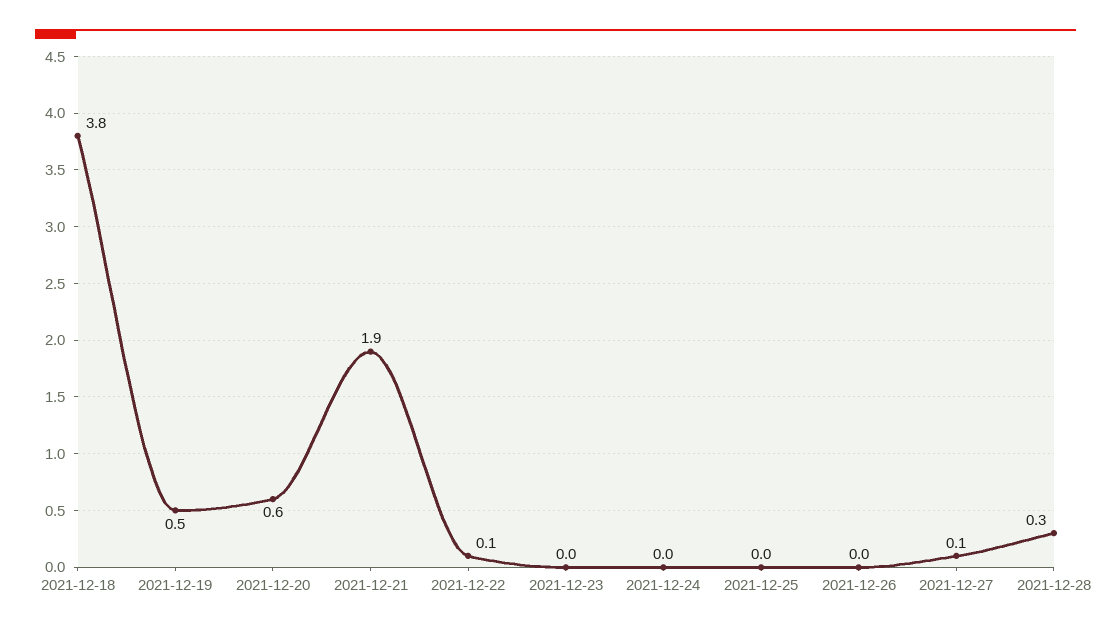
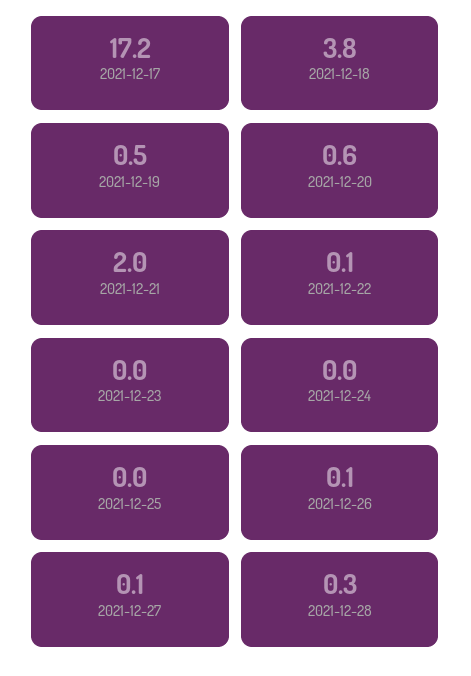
2021-12-21: 1.9 -> 2
2021-12-26: 0 -> 0.1
2021-12-17: none -> 17.2

